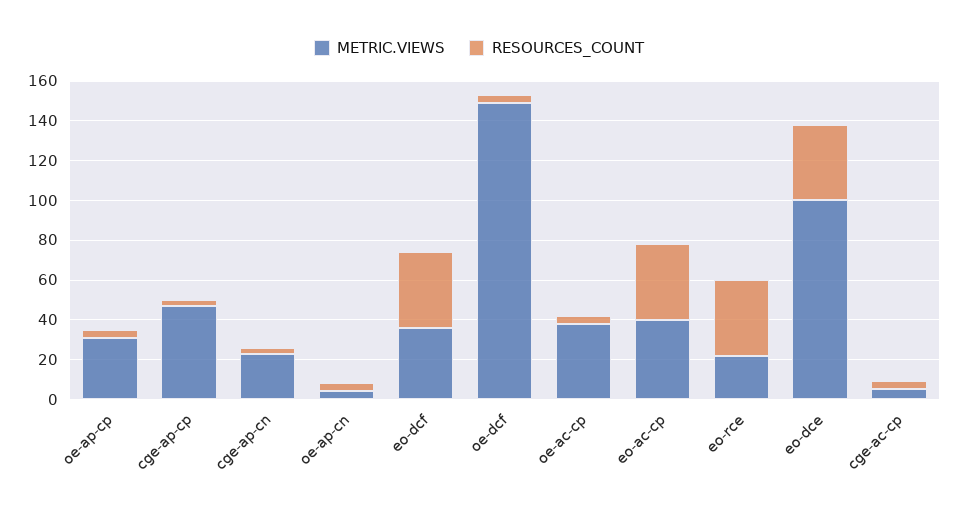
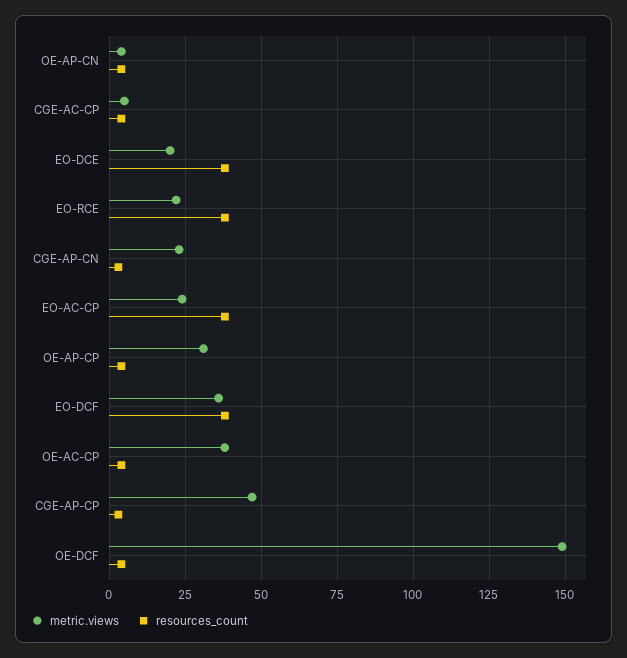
METRIC.VIEWS, eo-ac-cp: 40 -> 25
METRIC.VIEWS, eo-dce: 100 -> 20

